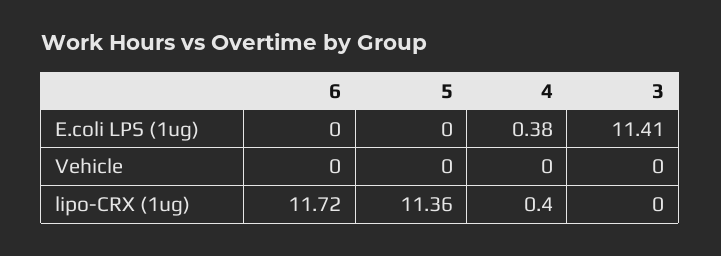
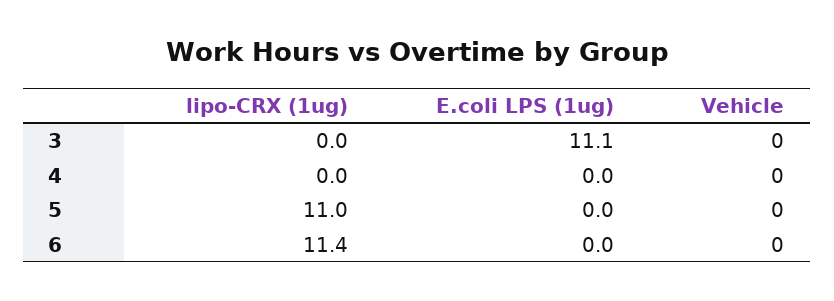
4, E.coli LPS (1ug): 0.38 -> 0
3, E.coli LPS (1ug): 11.41 -> 11.1
6, lipo-CRX (1ug): 11.72 -> 11.4
5, lipo-CRX (1ug): 11.36 -> 11
4, lipo-CRX (1ug): 0.4 -> 0

